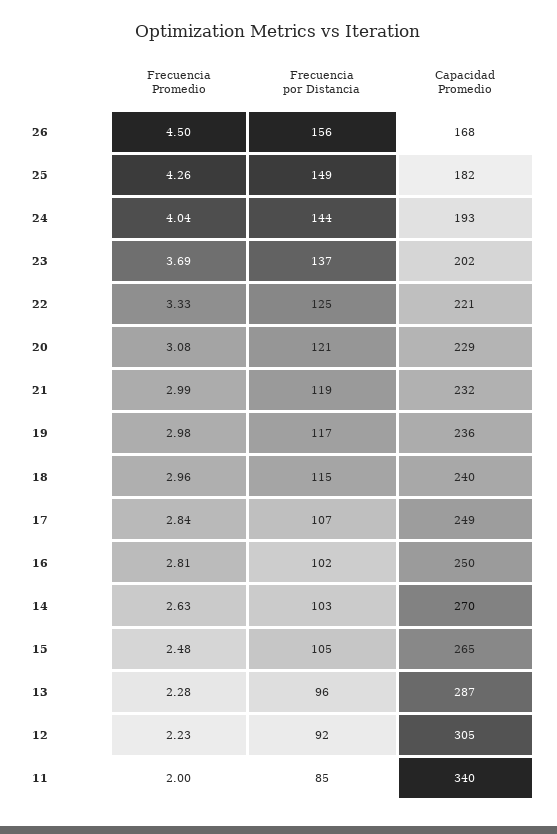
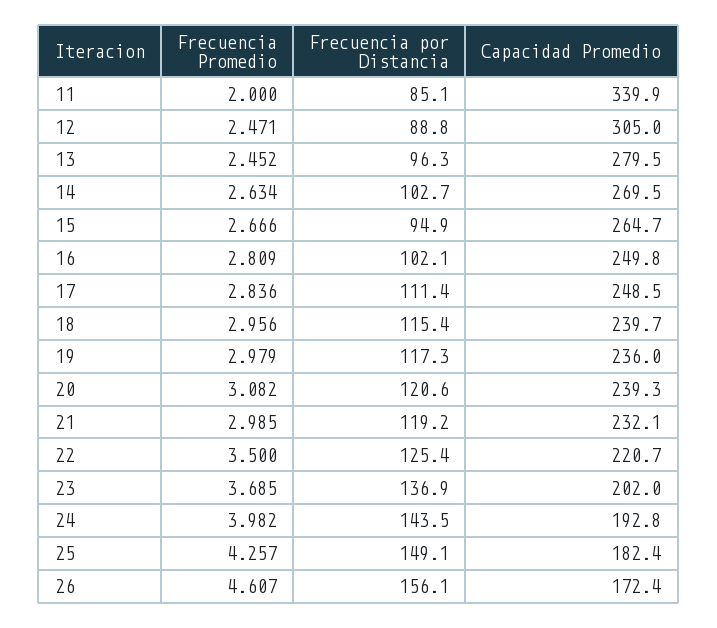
Frecuencia Promedio, 26: 4.5 -> 4.607
Capacidad Promedio, 26: 168 -> 172.4
Frecuencia Promedio, 24: 4.04 -> 3.982
Frecuencia Promedio, 22: 3.33 -> 3.5
Capacidad Promedio, 20: 229 -> 239.3
Frecuencia por Distancia, 17: 107 -> 111.4
Frecuencia Promedio, 15: 2.48 -> 2.666
Frecuencia por Distancia, 15: 105 -> 94.9
Frecuencia Promedio, 13: 2.28 -> 2.452
Capacidad Promedio, 13: 287 -> 279.5
Frecuencia Promedio, 12: 2.23 -> 2.471
Frecuencia por Distancia, 12: 92 -> 88.8

